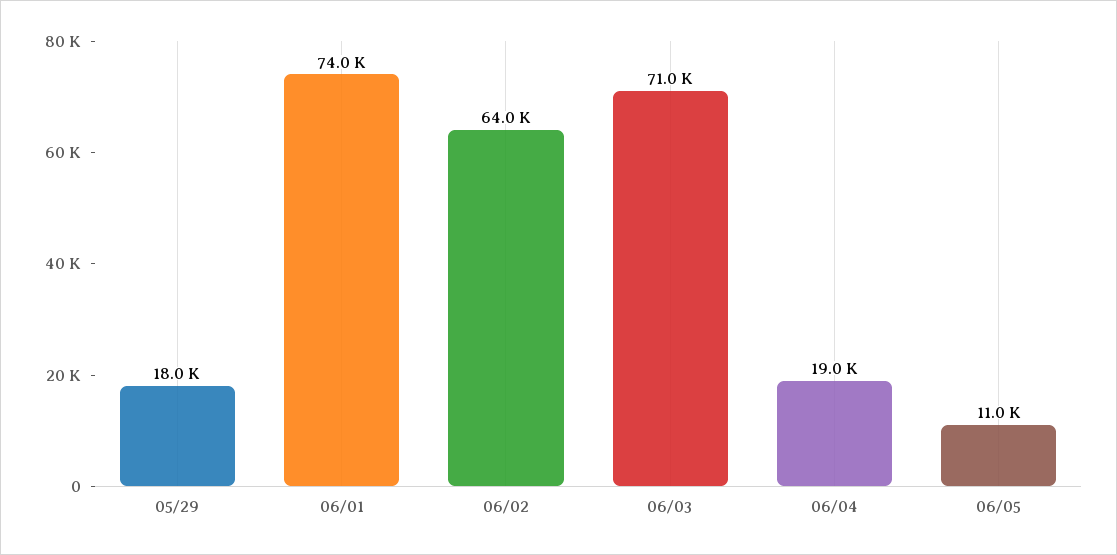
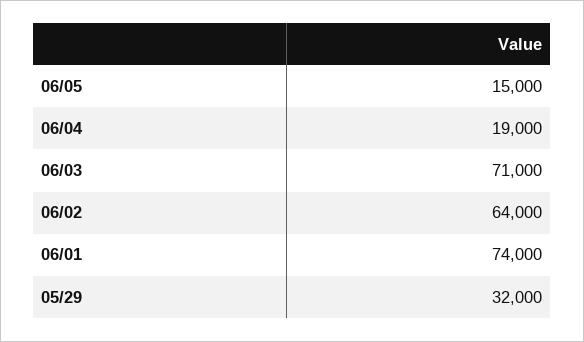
05/29: 18000 -> 32000
06/05: 11000 -> 15000

